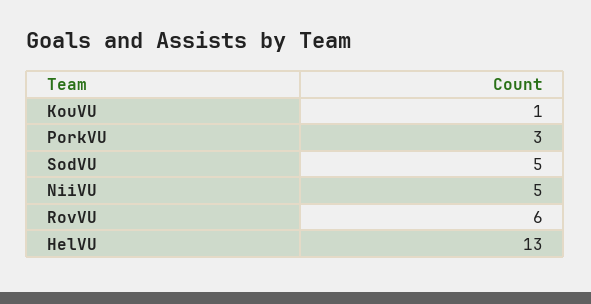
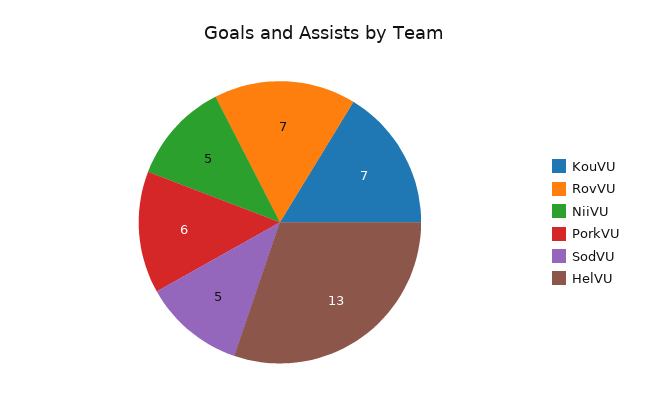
KouVU: 1 -> 7
PorkVU: 3 -> 6
RovVU: 6 -> 7

